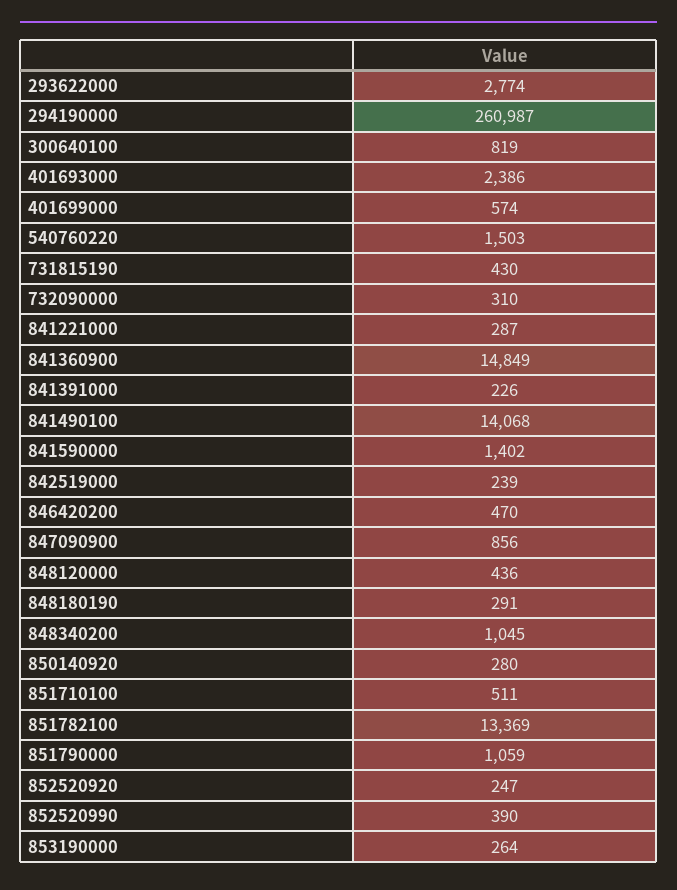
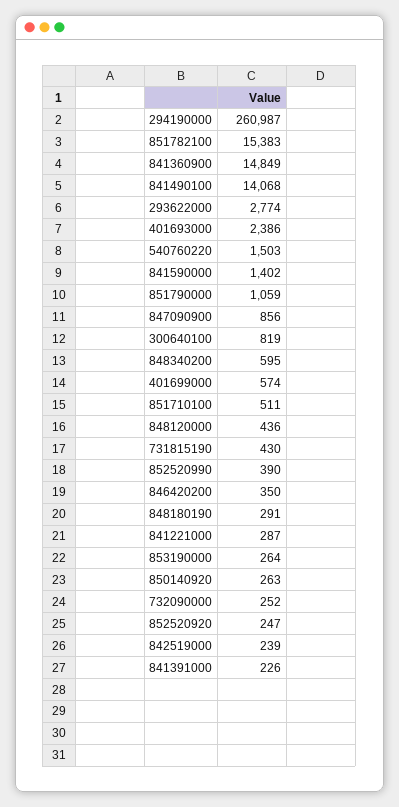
732090000: 310 -> 252
846420200: 470 -> 350
848340200: 1045 -> 595
850140920: 280 -> 263
851782100: 13369 -> 15383

